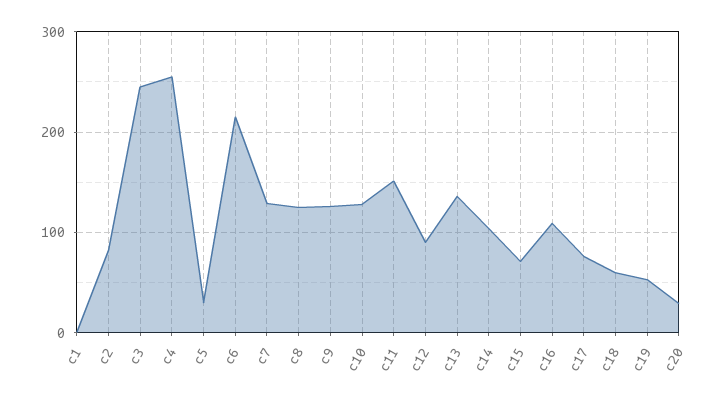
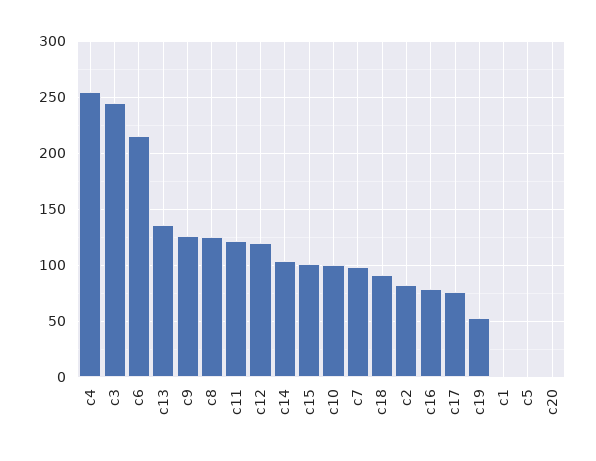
c5: 30 -> 0
c7: 130 -> 100
c10: 130 -> 100
c11: 150 -> 120
c12: 90 -> 120
c15: 70 -> 100
c16: 110 -> 80
c18: 60 -> 90
c20: 30 -> 0

